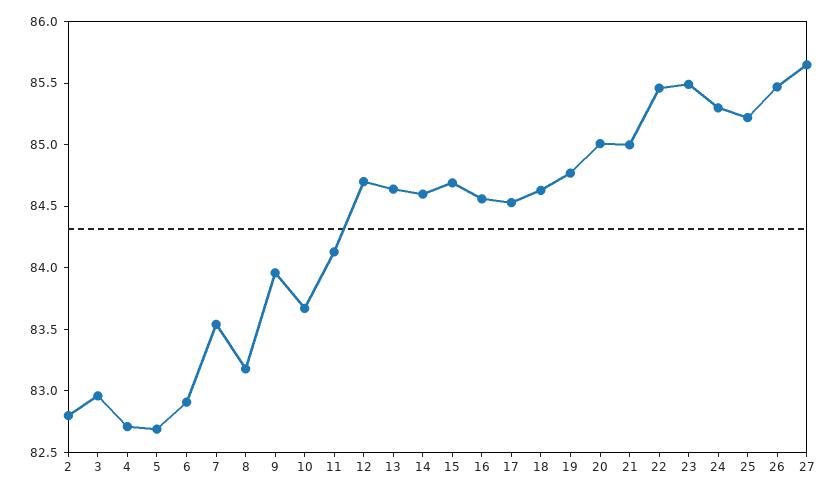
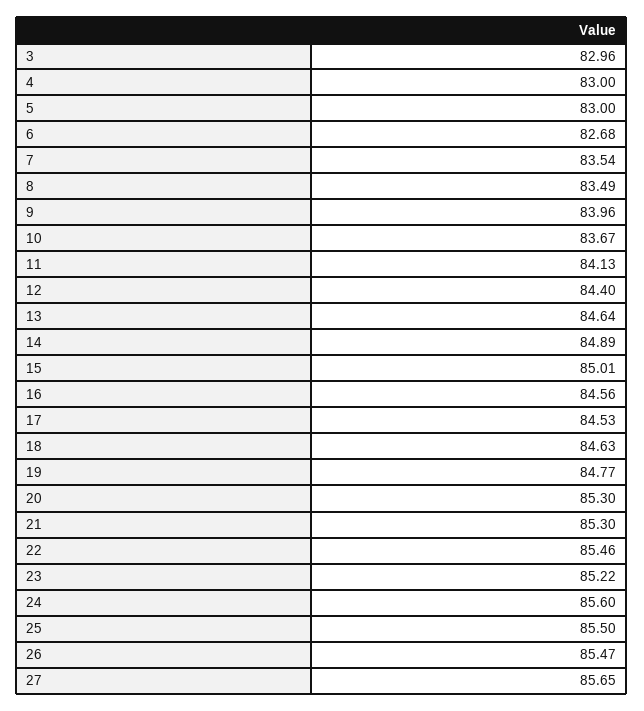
2: 82.8 -> none
4: 82.7 -> 83
5: 82.7 -> 83
6: 82.9 -> 82.68
8: 83.2 -> 83.49
12: 84.7 -> 84.4
14: 84.6 -> 84.89
15: 84.7 -> 85.01
20: 85 -> 85.3
21: 85 -> 85.3
23: 85.5 -> 85.22
24: 85.3 -> 85.6
25: 85.2 -> 85.5

